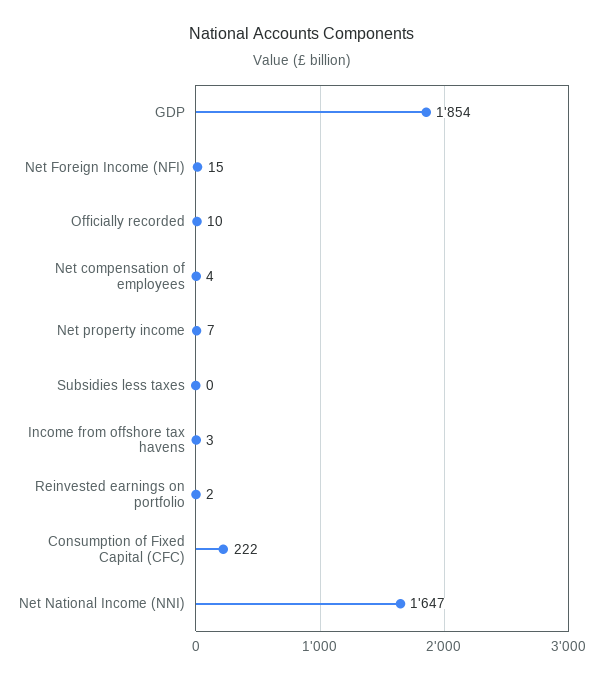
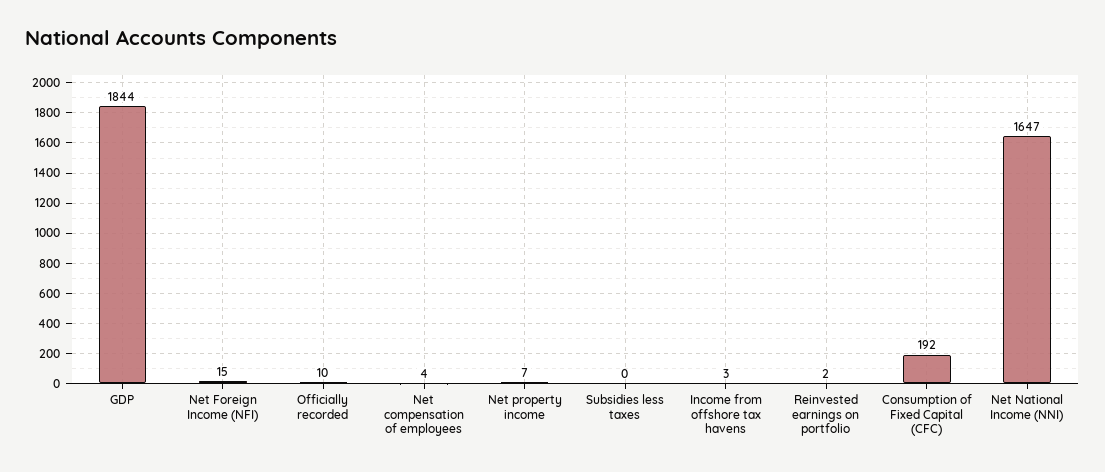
GDP: 1854 -> 1844
Consumption of Fixed Capital (CFC): 222 -> 192

